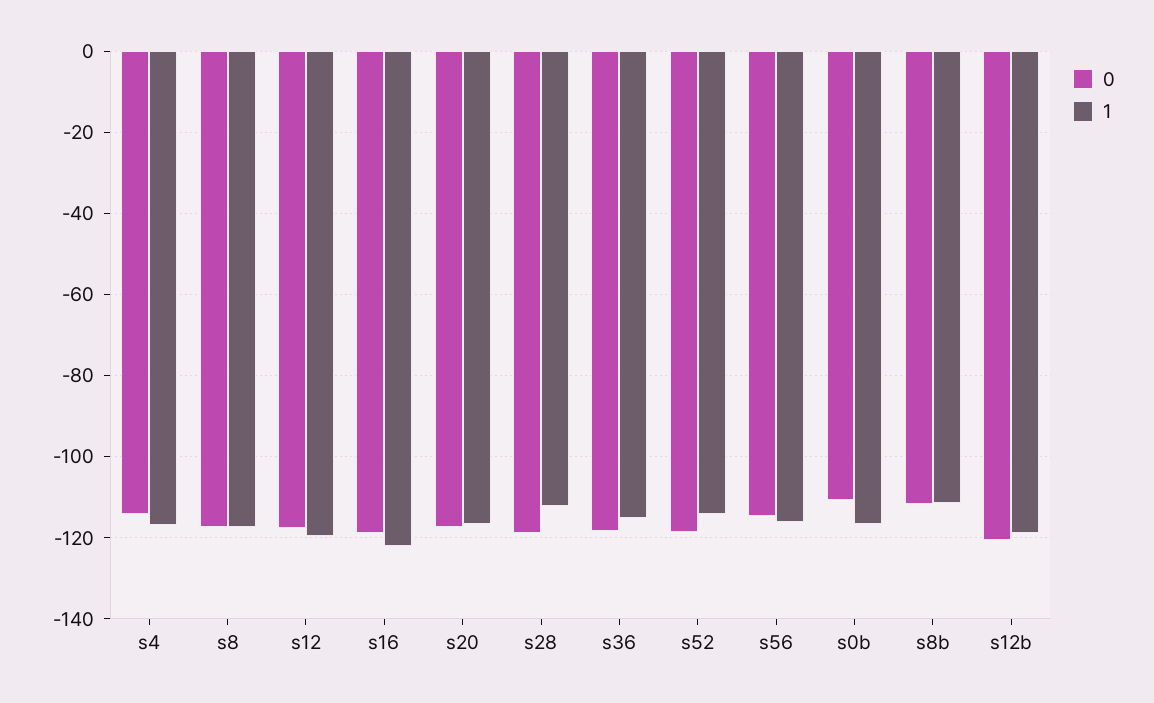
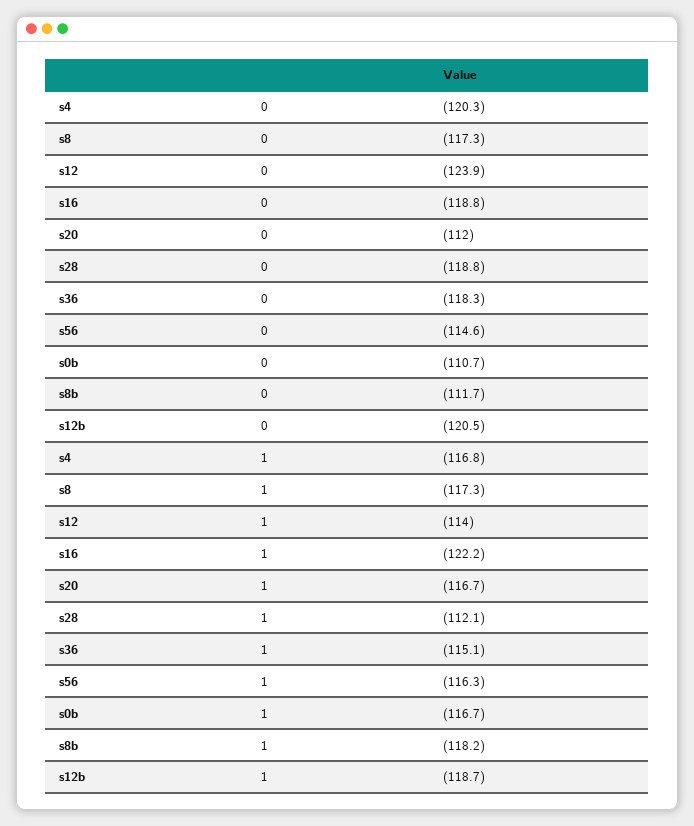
0, s4: -114 -> -120.3
0, s12: -118 -> -123.9
1, s12: -120 -> -114
0, s20: -118 -> -112
0, s52: -118 -> none
1, s52: -114 -> none
1, s8b: -112 -> -118.2

